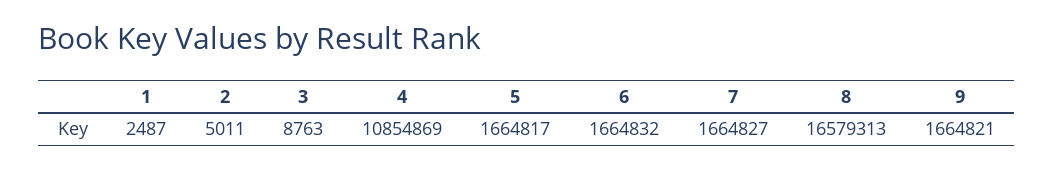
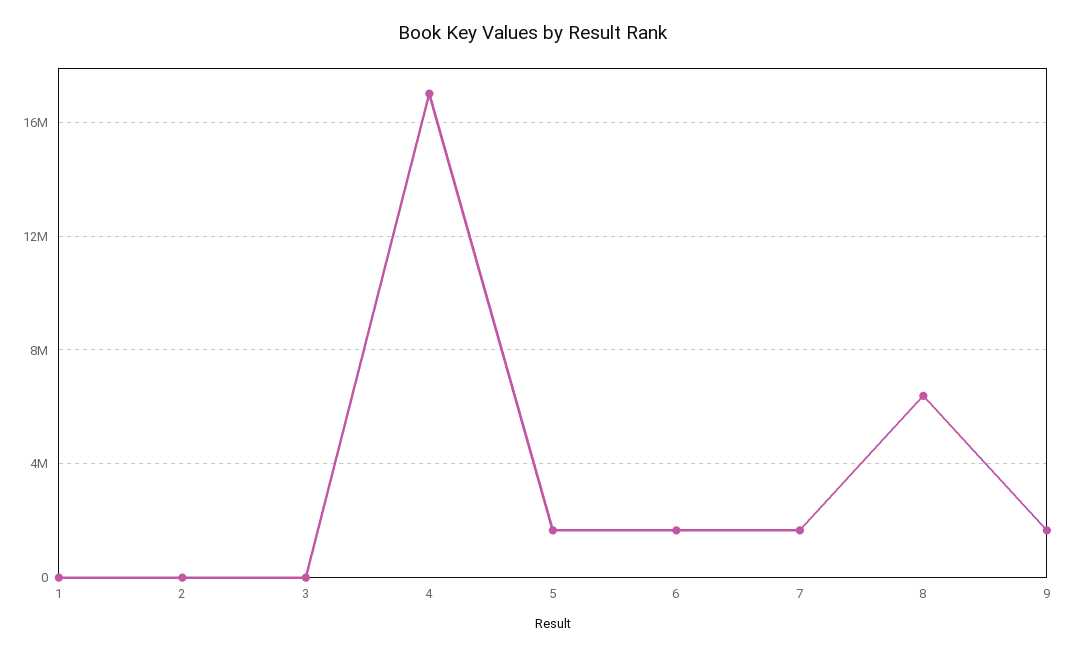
4: 10854869 -> 17000000
8: 16579313 -> 6500000

